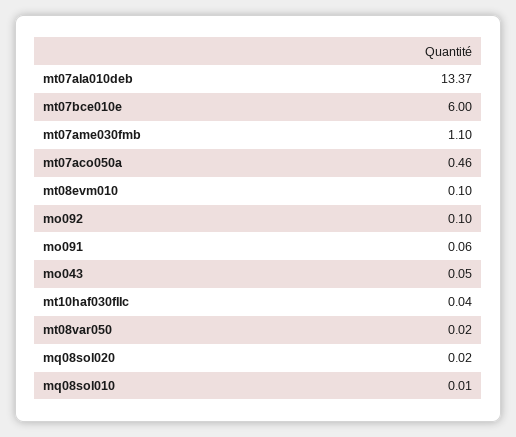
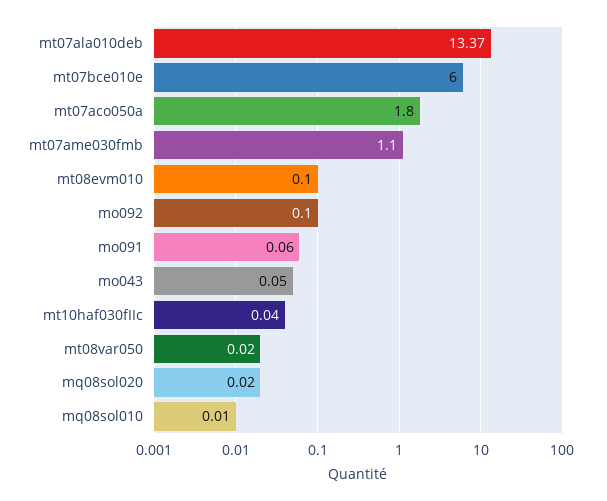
mt07aco050a: 0.46 -> 1.8

